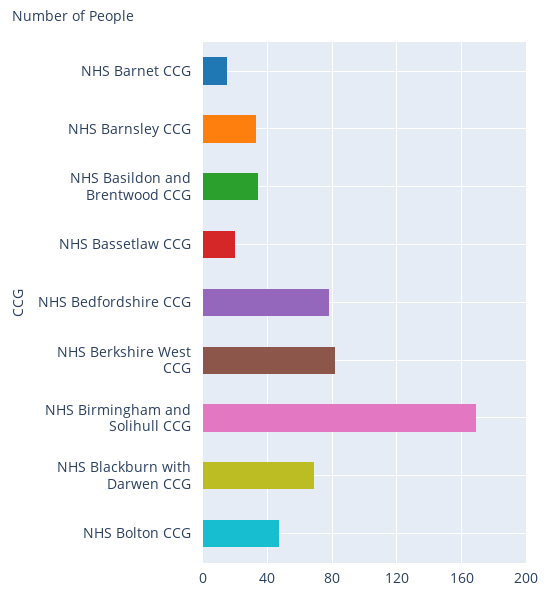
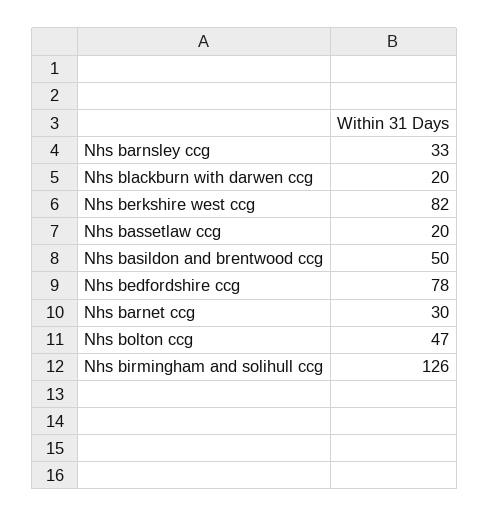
NHS Barnet CCG: 15 -> 30
NHS Basildon and Brentwood CCG: 35 -> 50
NHS Birmingham and Solihull CCG: 170 -> 126
NHS Blackburn with Darwen CCG: 70 -> 20

